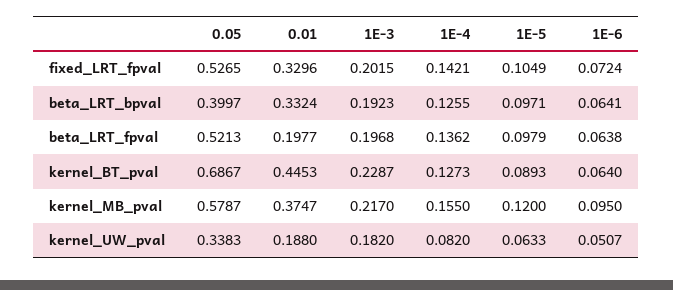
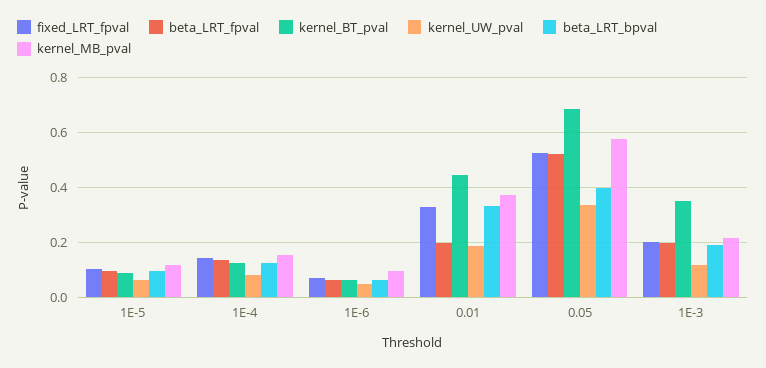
kernel_BT_pval, 1E-3: 0.2287 -> 0.35
kernel_UW_pval, 1E-3: 0.182 -> 0.125

